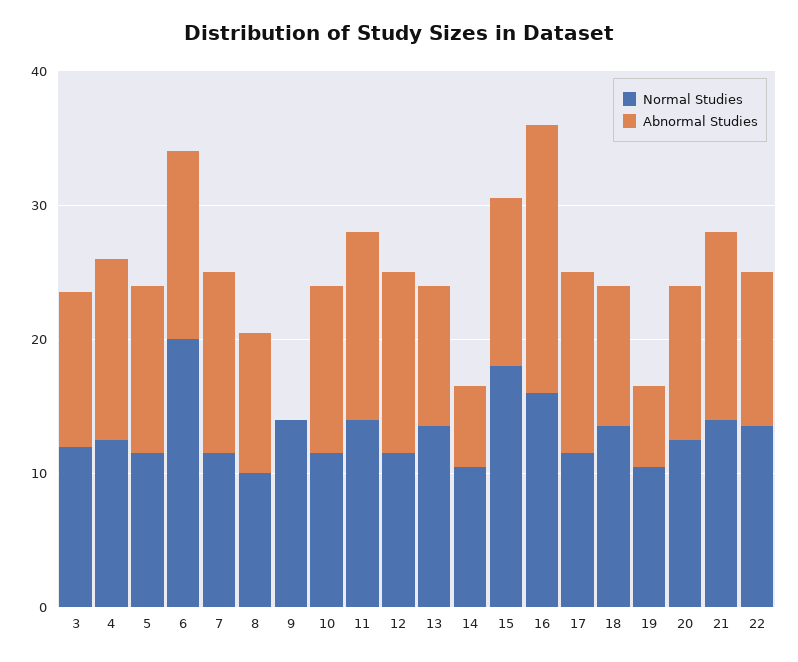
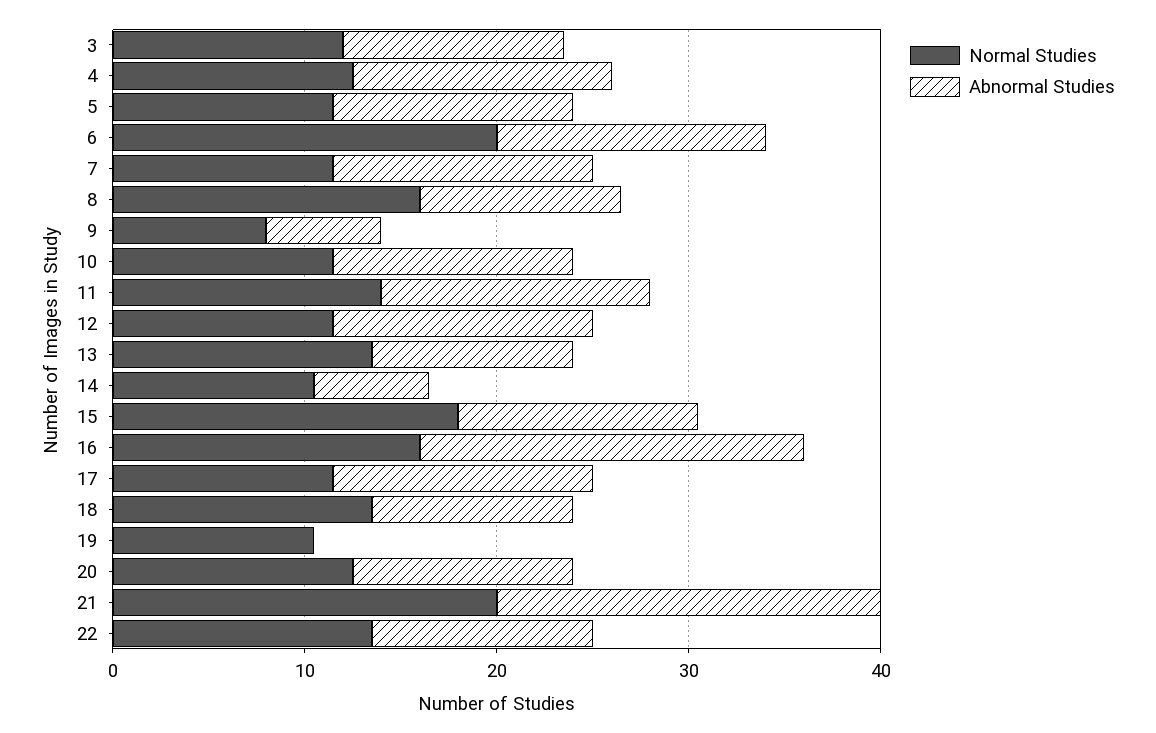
Normal Studies, 8: 10 -> 16
Normal Studies, 9: 14 -> 8
Abnormal Studies, 9: 0 -> 6
Abnormal Studies, 19: 6 -> 0
Normal Studies, 21: 14 -> 20
Abnormal Studies, 21: 14 -> 20

